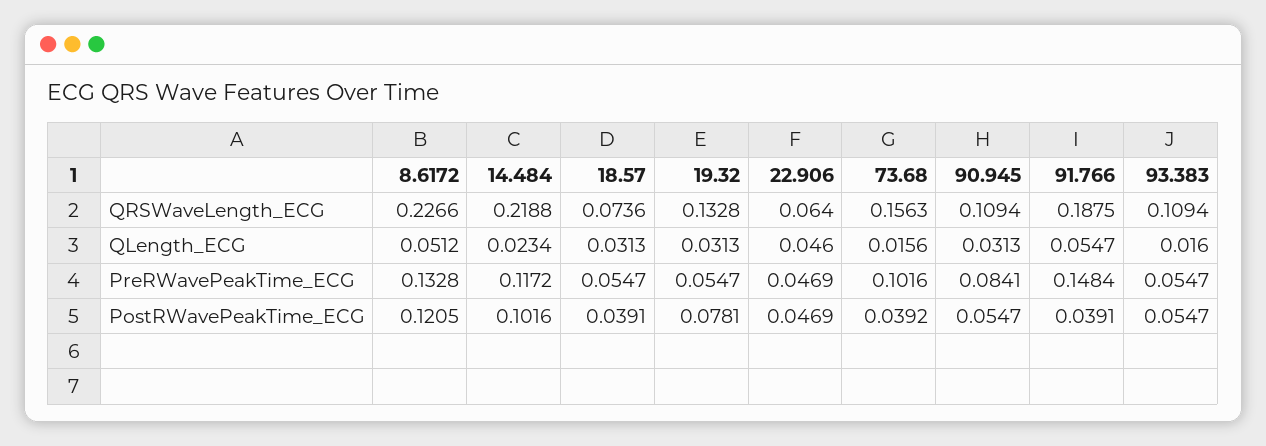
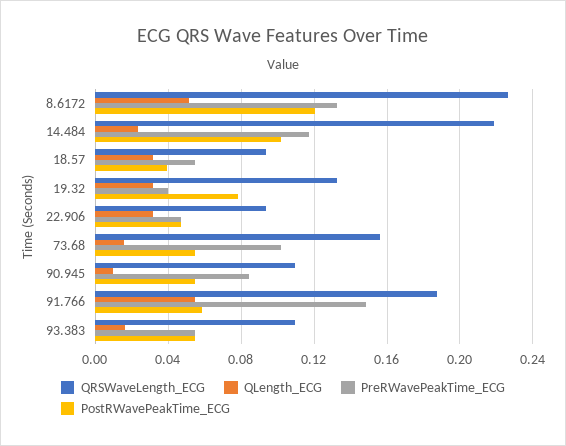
QRSWaveLength_ECG, 18.57: 0.0736 -> 0.095
QRSWaveLength_ECG, 22.906: 0.064 -> 0.095
QLength_ECG, 22.906: 0.046 -> 0.03
QLength_ECG, 90.945: 0.0313 -> 0.01
PreRWavePeakTime_ECG, 19.32: 0.0547 -> 0.04
PostRWavePeakTime_ECG, 73.68: 0.0392 -> 0.055
PostRWavePeakTime_ECG, 91.766: 0.0391 -> 0.06

